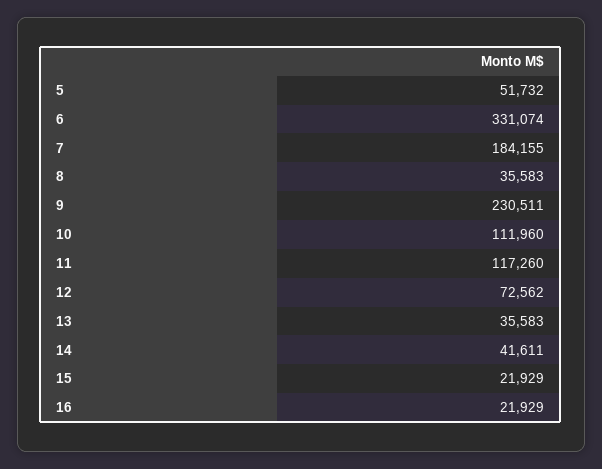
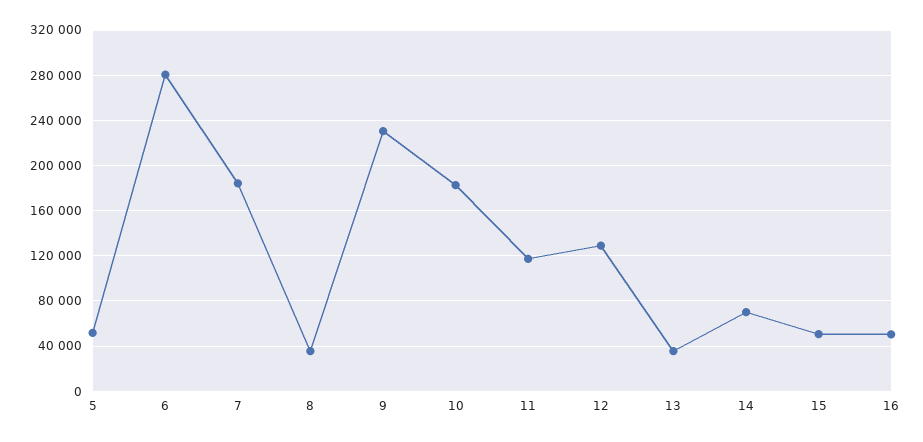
6: 331074 -> 280000
10: 111960 -> 180000
12: 72562 -> 130000
14: 41611 -> 70000
15: 21929 -> 50000
16: 21929 -> 50000

